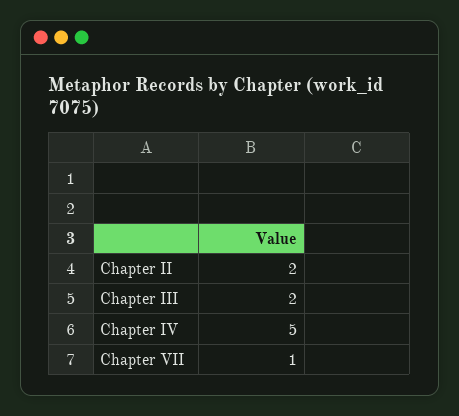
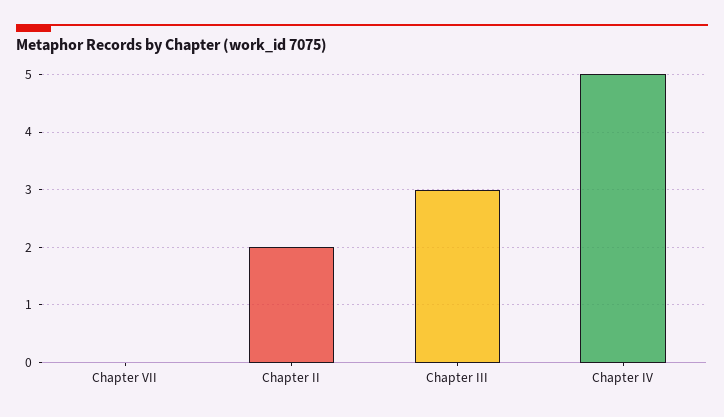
Chapter III: 2 -> 3
Chapter VII: 1 -> 0

